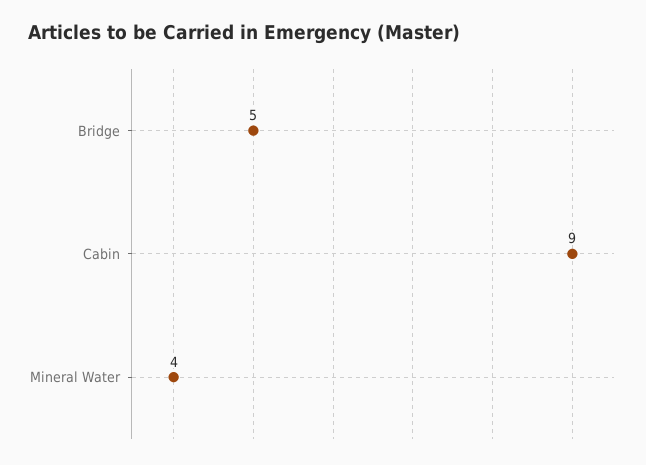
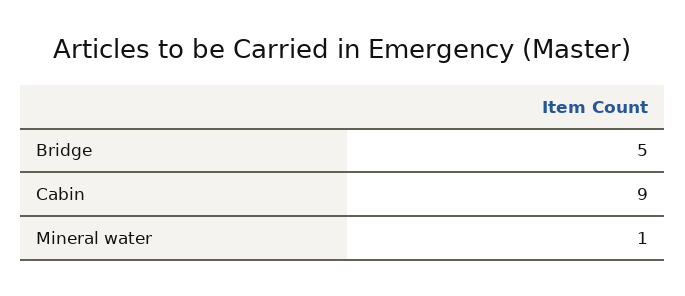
Mineral Water: 4 -> 1

